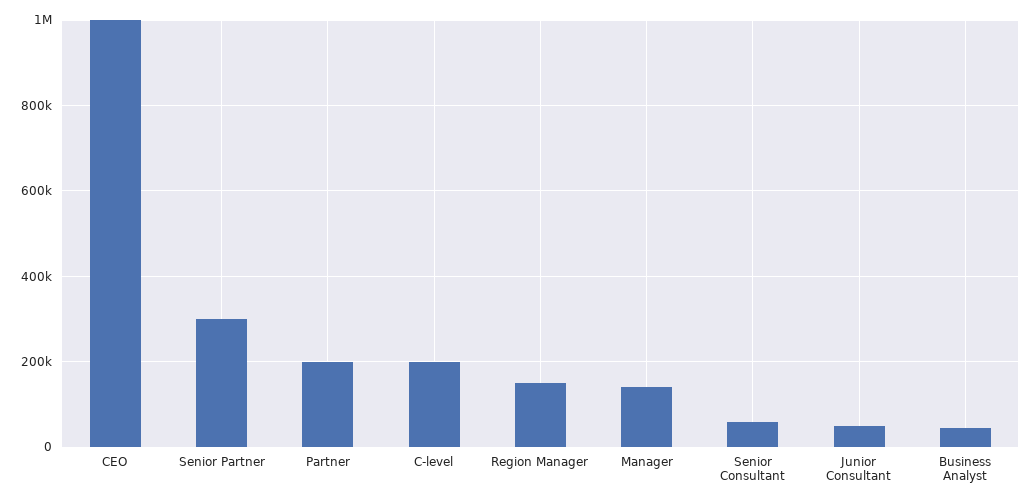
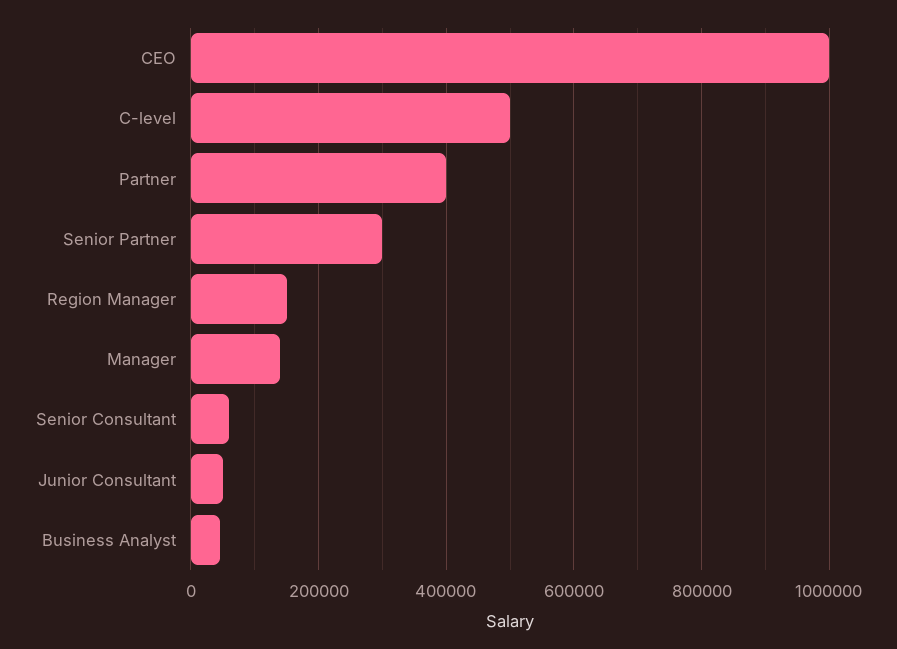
Partner: 200000 -> 400000
C-level: 200000 -> 500000

